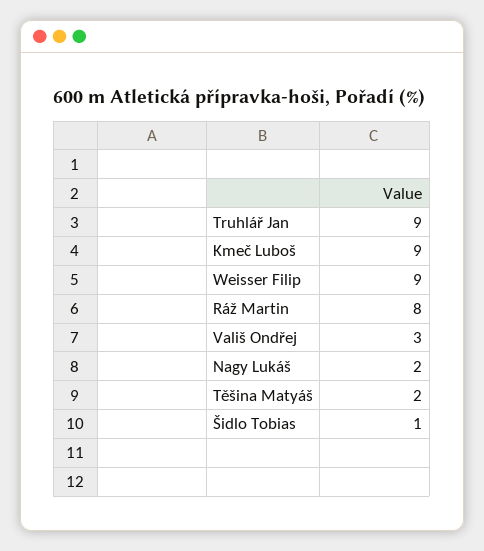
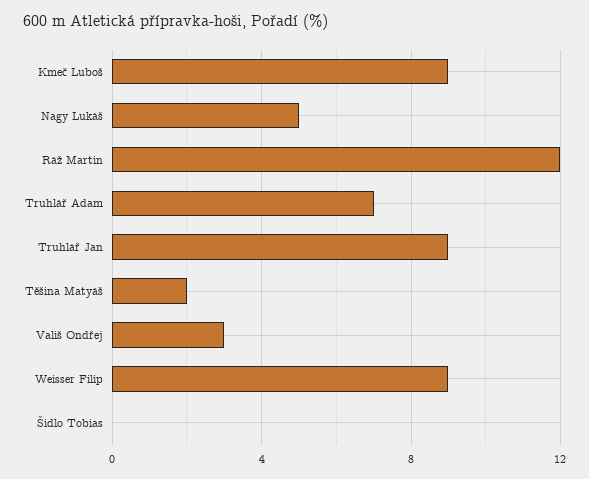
Ráž Martin: 8 -> 12
Nagy Lukáš: 2 -> 5
Šidlo Tobias: 1 -> 0
Truhlář Adam: none -> 7

